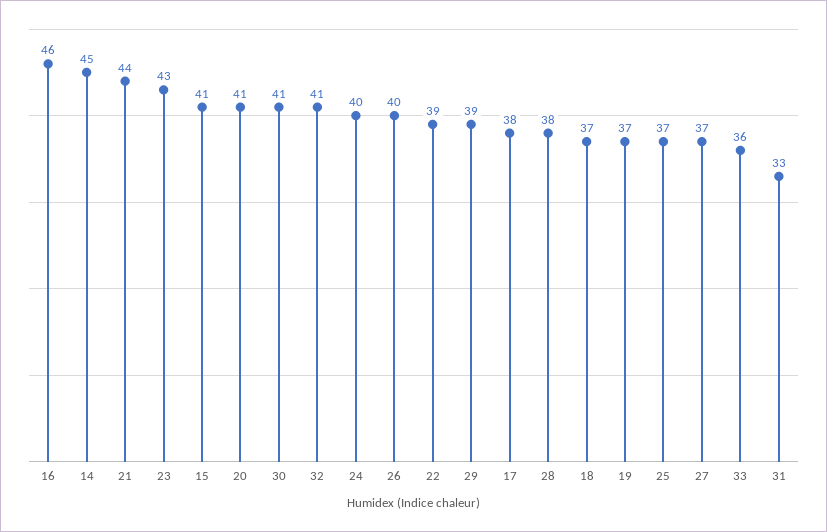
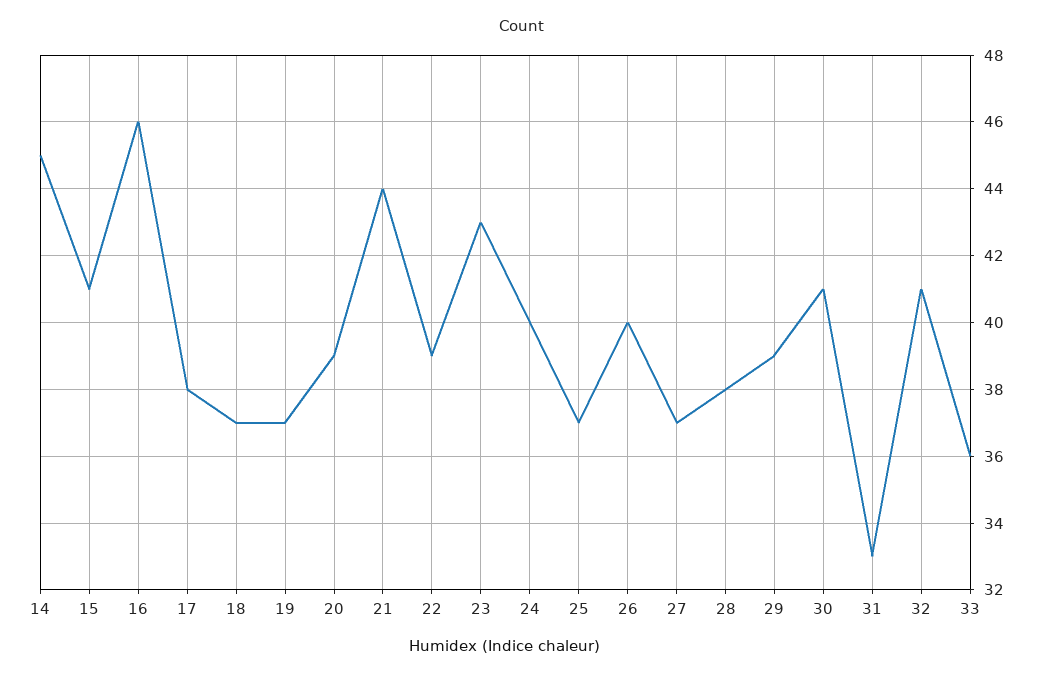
20: 41 -> 39

